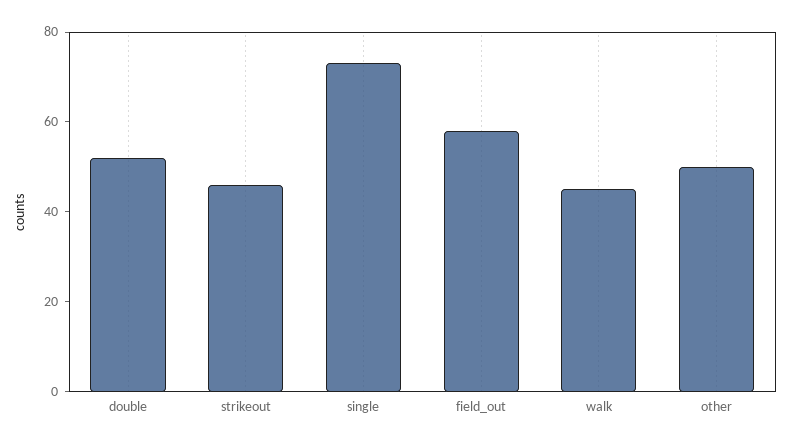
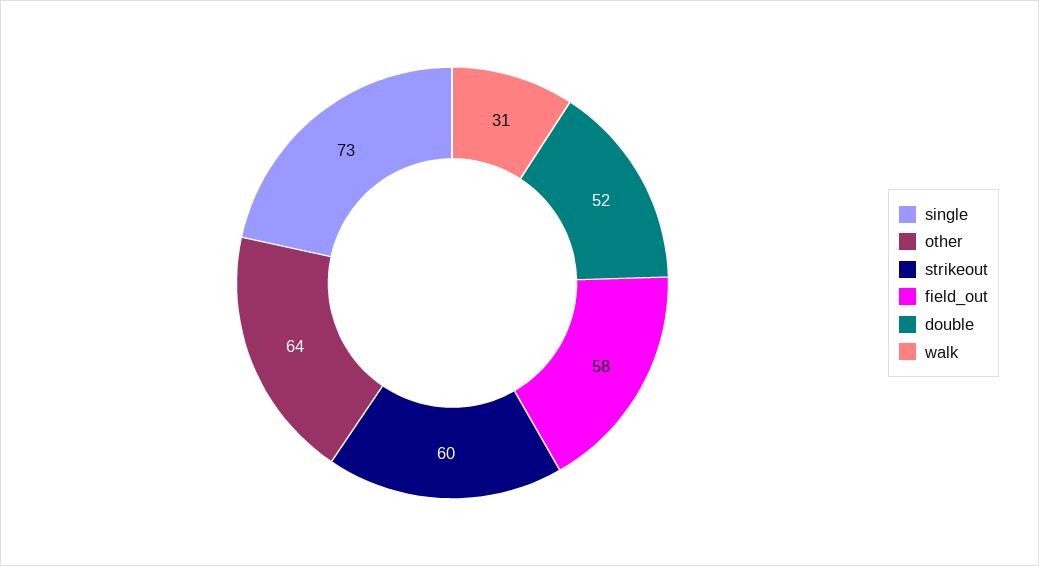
strikeout: 45 -> 60
walk: 45 -> 31
other: 50 -> 64

